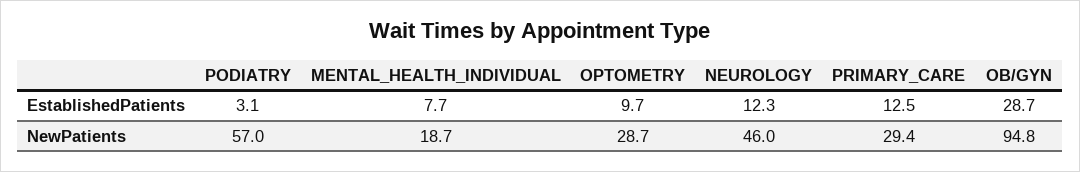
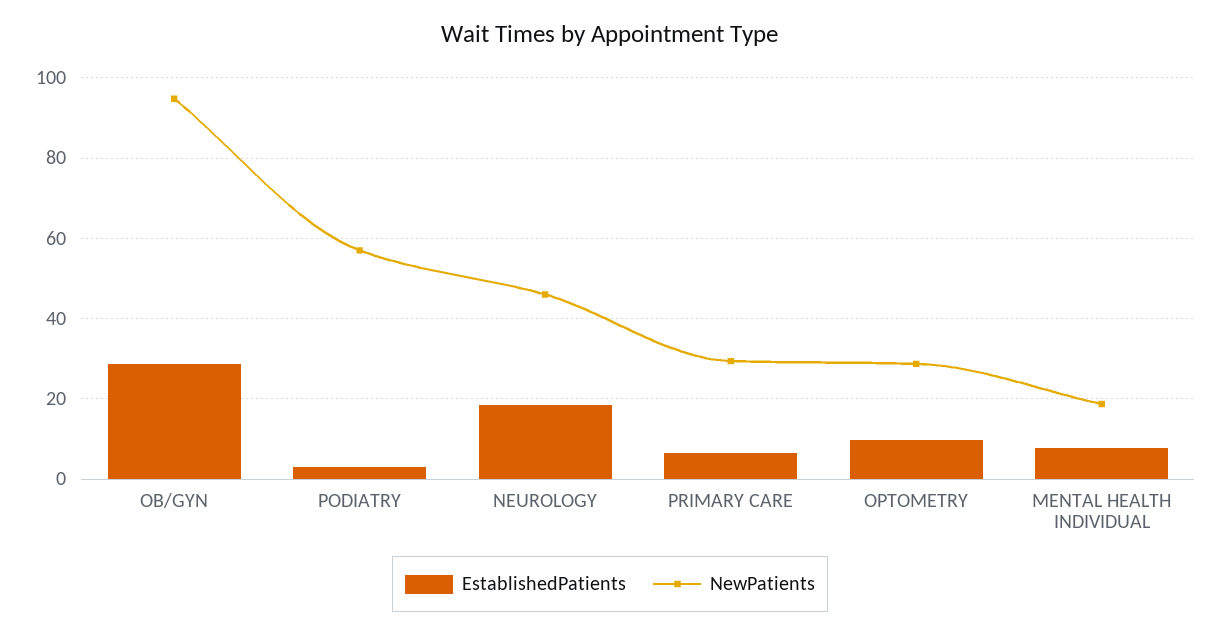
EstablishedPatients, NEUROLOGY: 12.3 -> 18
EstablishedPatients, PRIMARY_CARE: 12.5 -> 6

